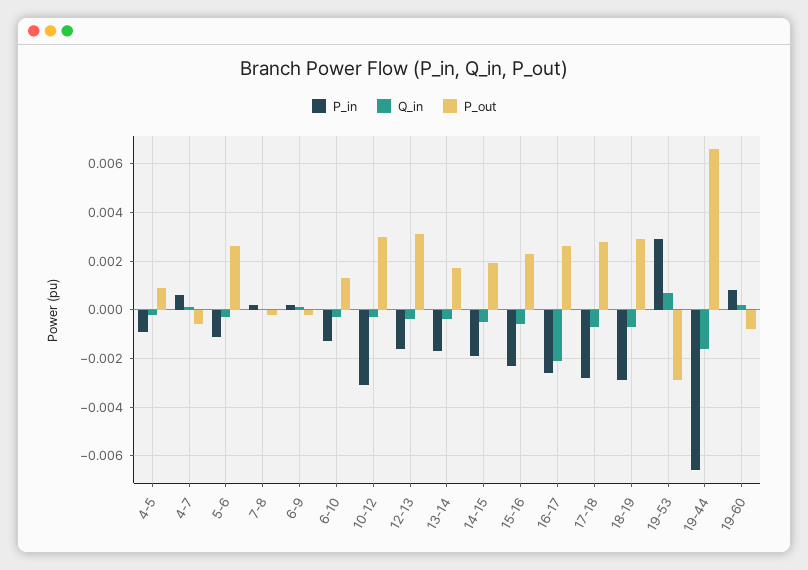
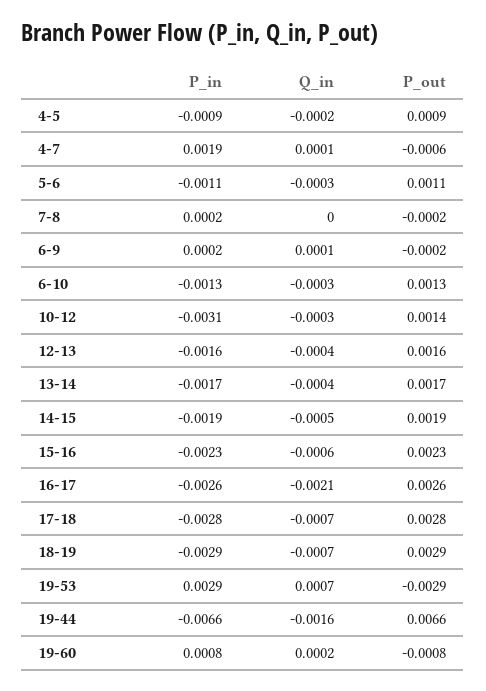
P_in, 4-7: 0.0005 -> 0.0019
P_out, 5-6: 0.0025 -> 0.0011
P_out, 10-12: 0.003 -> 0.0014
P_out, 12-13: 0.003 -> 0.0016

